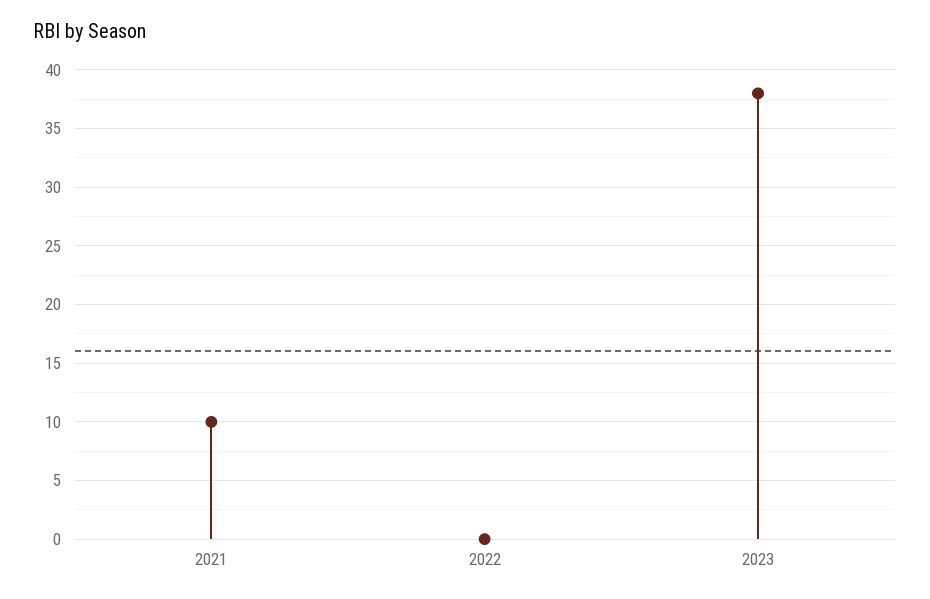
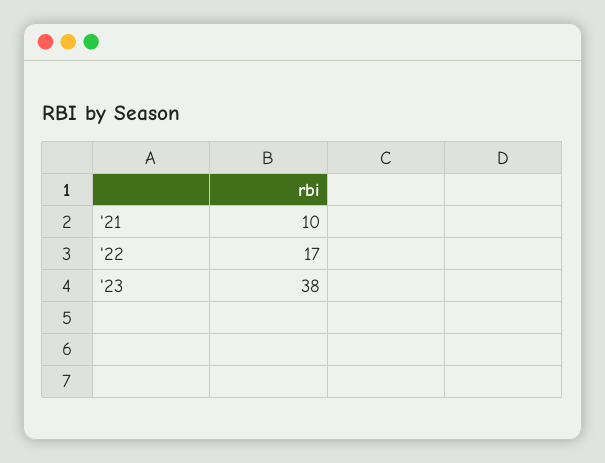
2022: 0 -> 17

